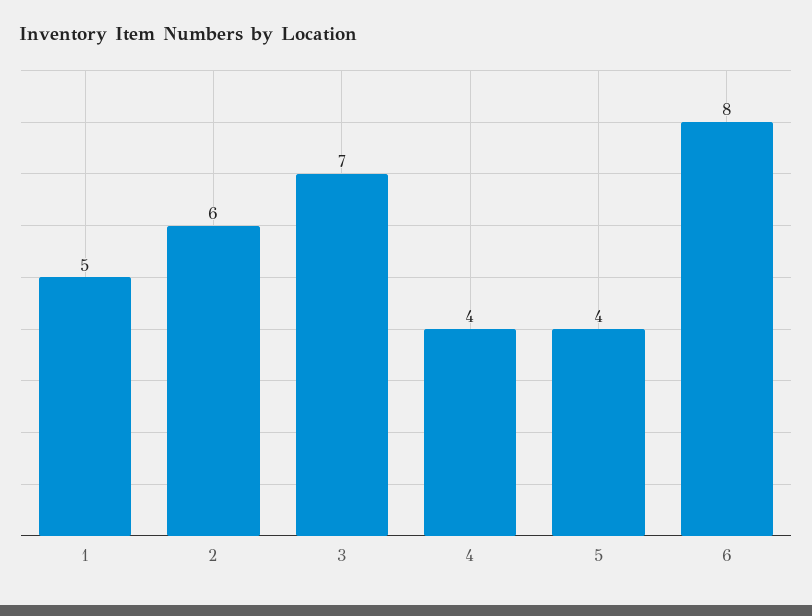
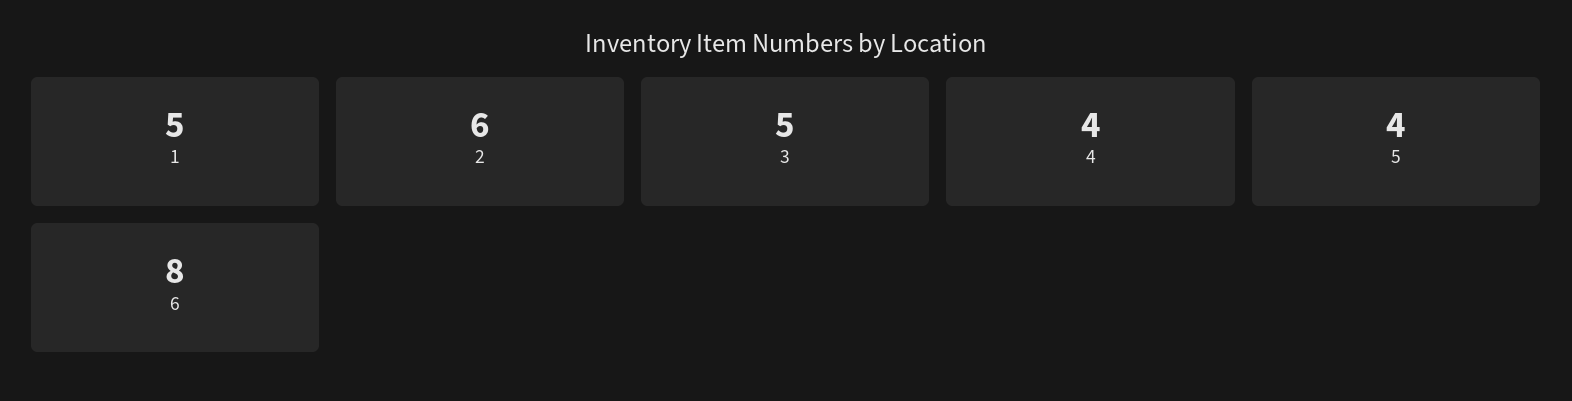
3: 7 -> 5

